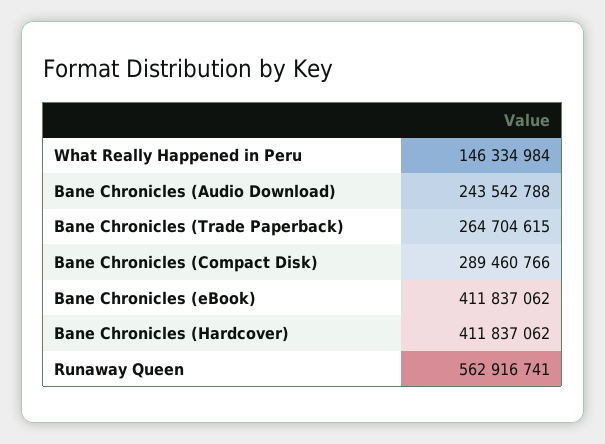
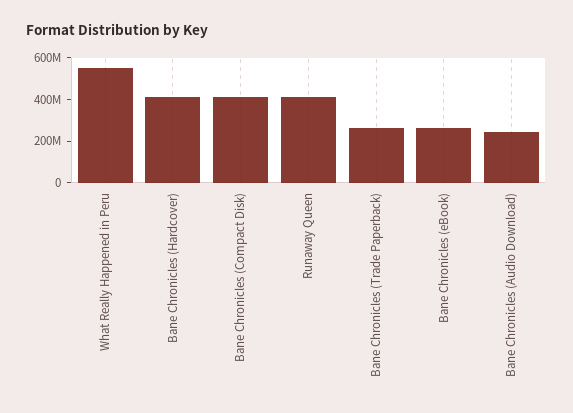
What Really Happened in Peru: 146334984 -> 550000000
Bane Chronicles (Compact Disk): 289460766 -> 400000000
Bane Chronicles (eBook): 411837062 -> 250000000
Runaway Queen: 562916741 -> 400000000

